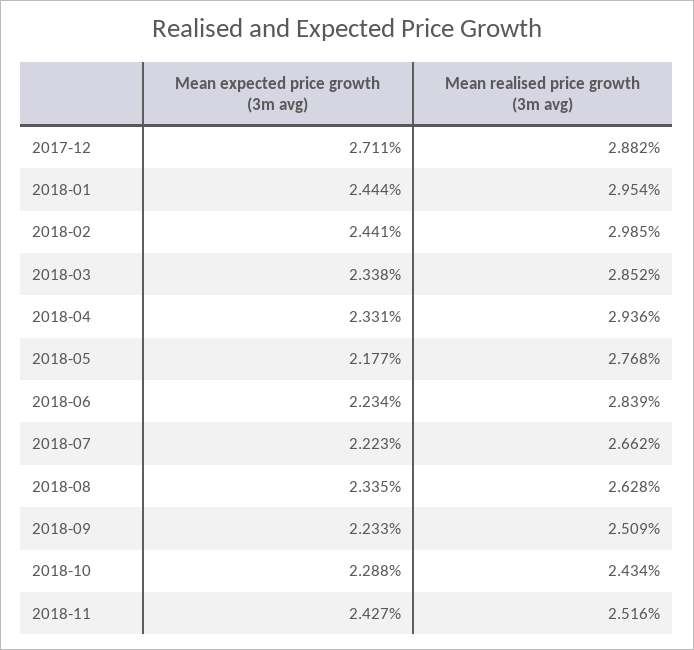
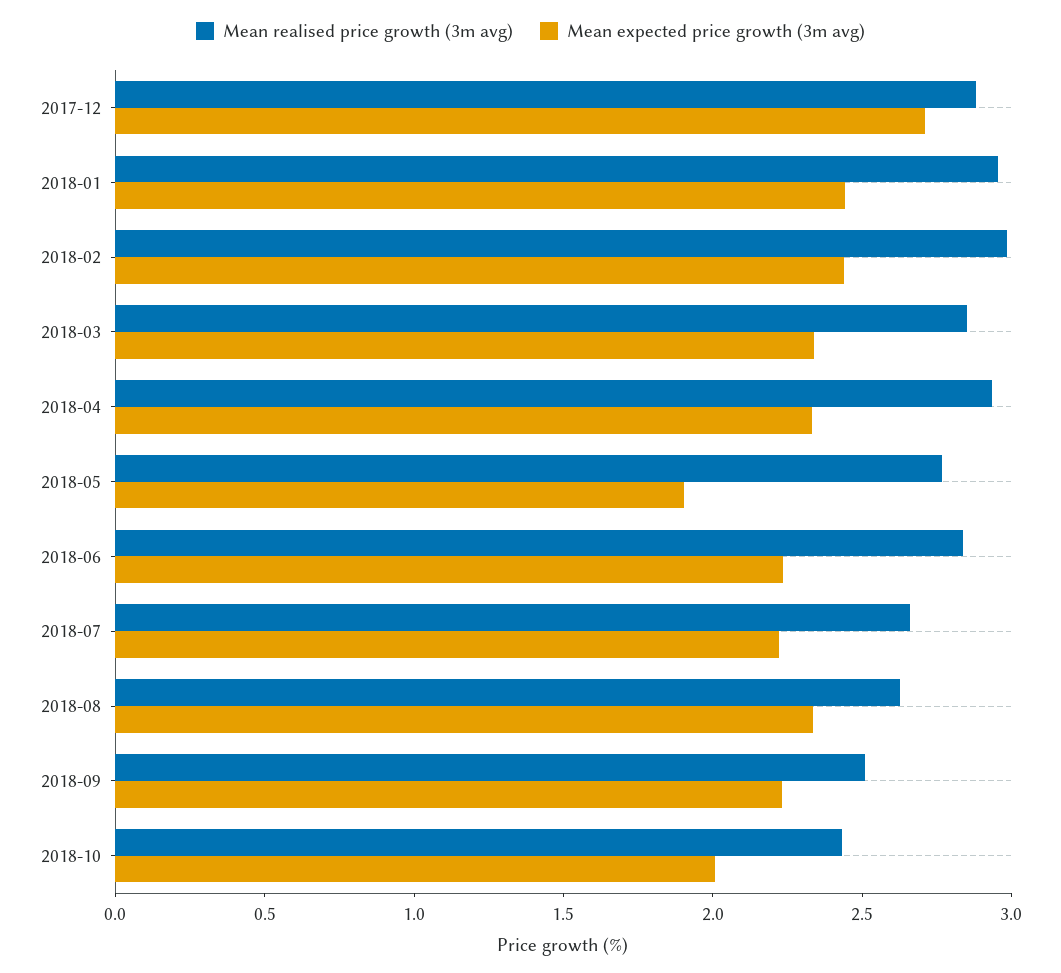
Mean expected price growth (3m avg), 2018-05: 2.177 -> 1.9
Mean expected price growth (3m avg), 2018-10: 2.288 -> 2
Mean expected price growth (3m avg), 2018-11: 2.427 -> none
Mean realised price growth (3m avg), 2018-11: 2.516 -> none

